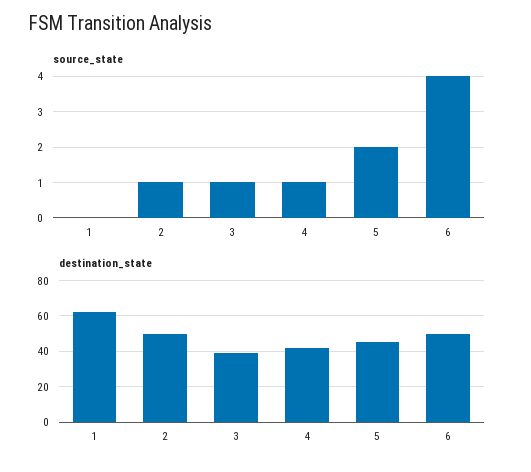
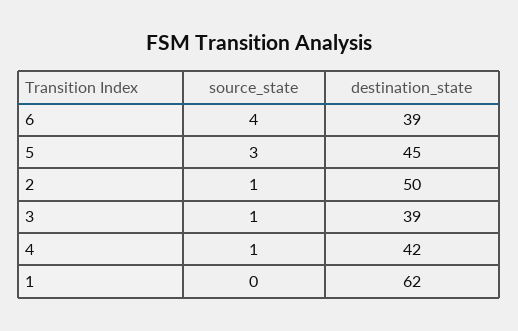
source_state, 5: 2 -> 3
destination_state, 6: 50 -> 39

